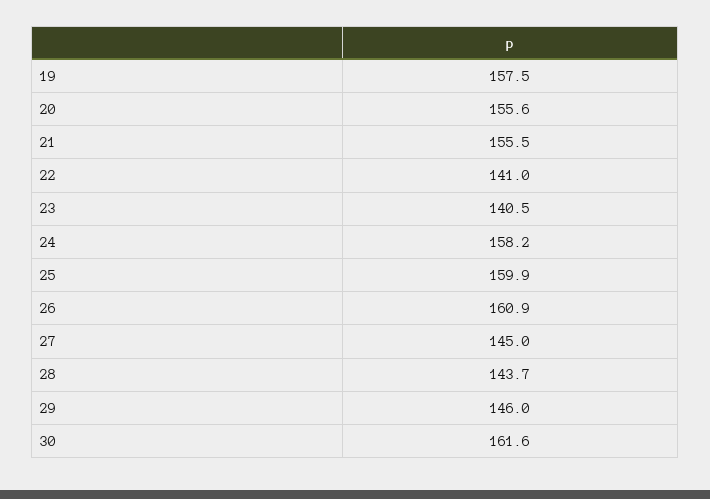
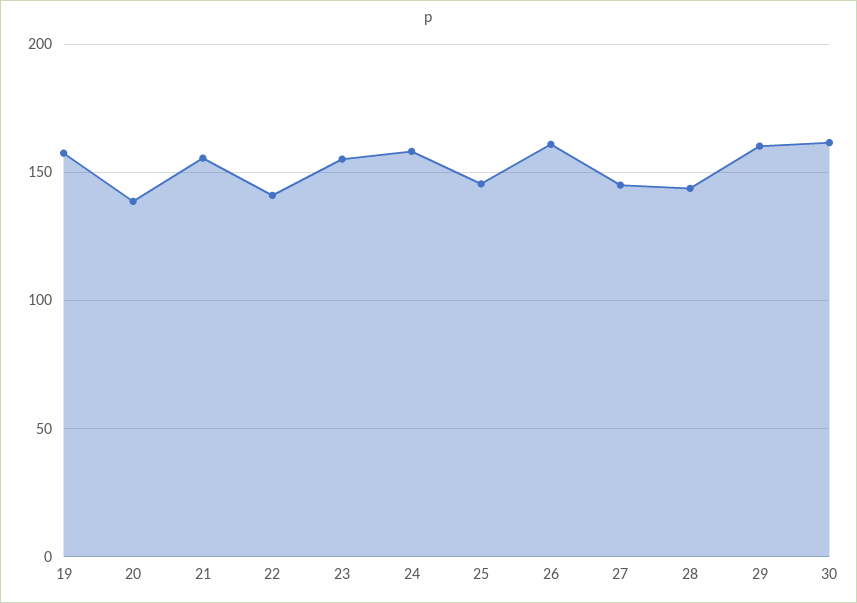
20: 155.6 -> 140
23: 140.5 -> 155
25: 159.9 -> 145
29: 146 -> 160

